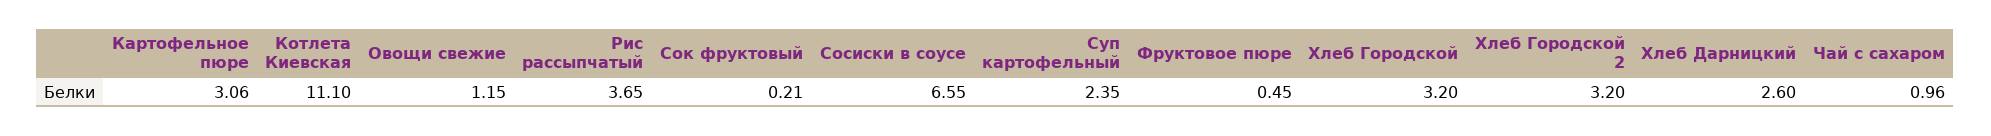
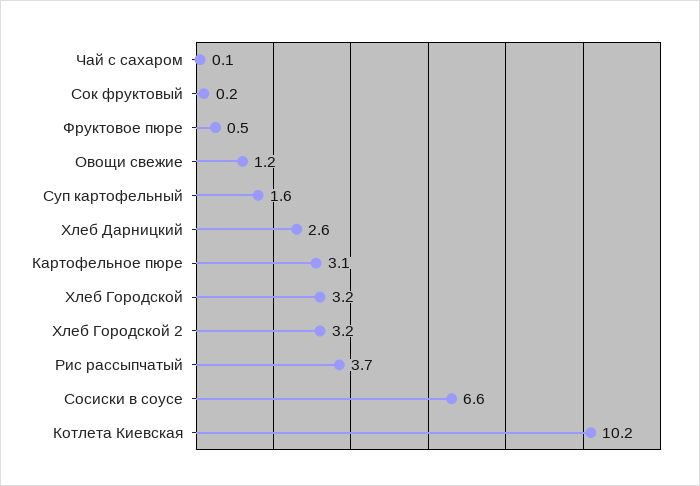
Котлета Киевская: 11.1 -> 10.2
Суп картофельный: 2.35 -> 1.6
Чай с сахаром: 0.96 -> 0.1

